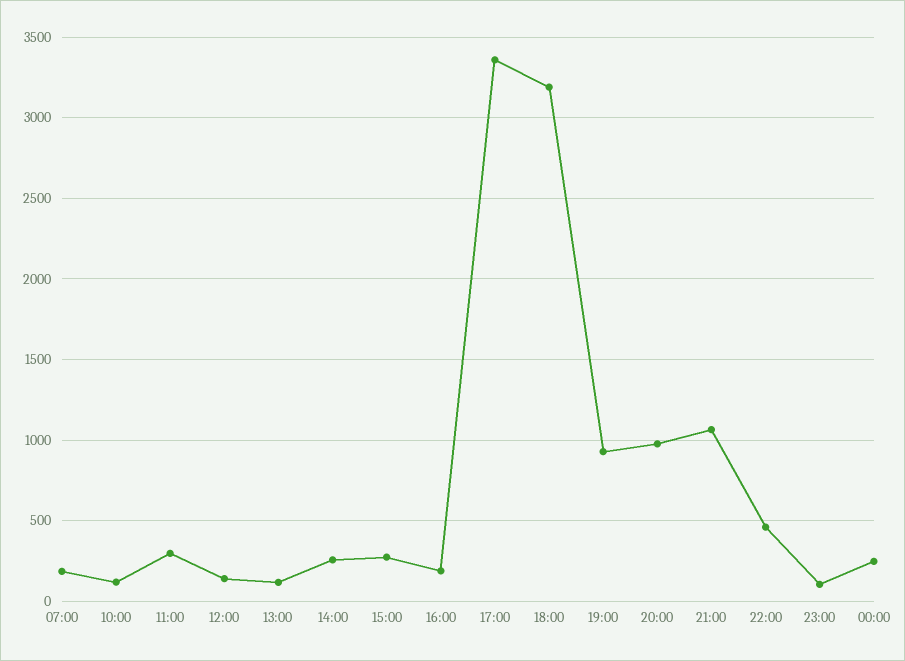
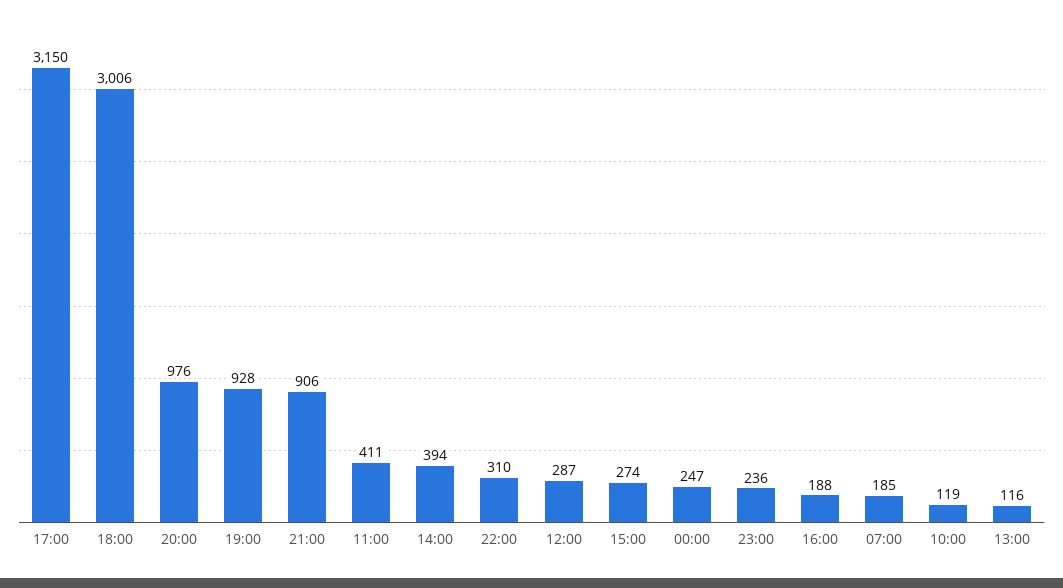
11:00: 300 -> 411
12:00: 150 -> 287
14:00: 250 -> 394
17:00: 3350 -> 3150
18:00: 3200 -> 3006
21:00: 1050 -> 906
22:00: 450 -> 310
23:00: 100 -> 236

